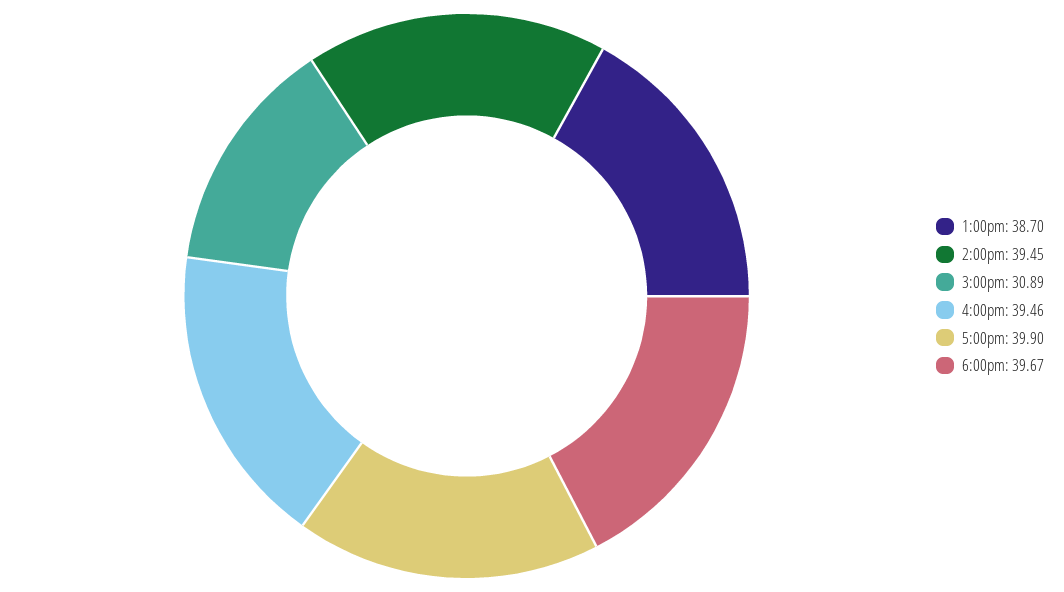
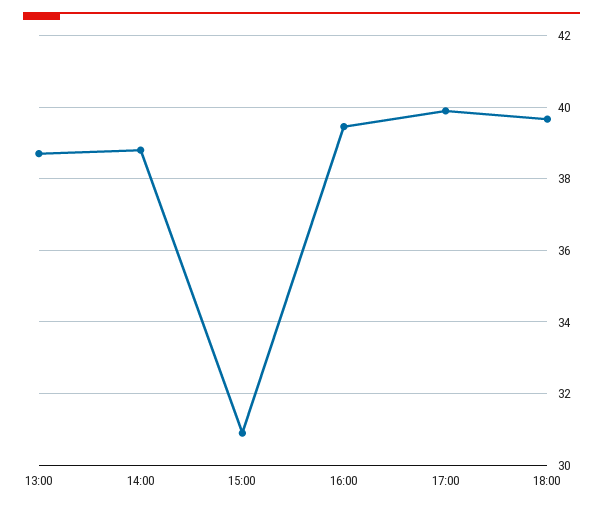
2:00pm: 39.45 -> 38.8

